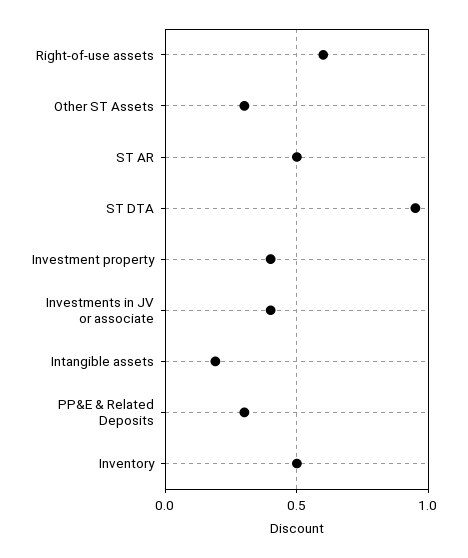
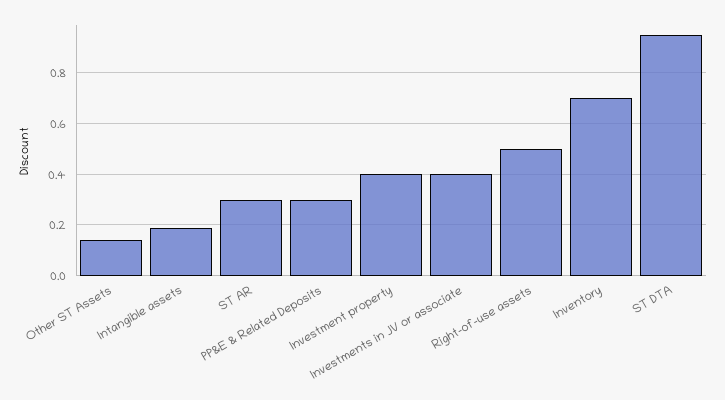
Right-of-use assets: 0.6 -> 0.5
Other ST Assets: 0.3 -> 0.15
ST AR: 0.5 -> 0.3
Inventory: 0.5 -> 0.7

